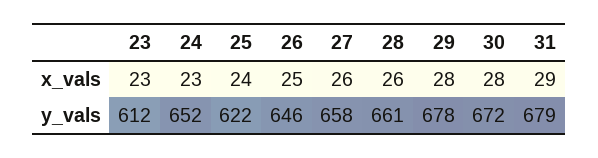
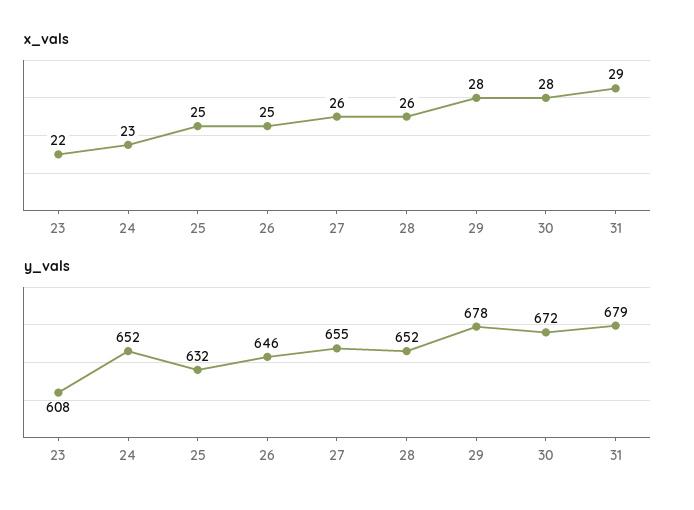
x_vals, 23: 23 -> 22
x_vals, 25: 24 -> 25
y_vals, 23: 612 -> 608
y_vals, 25: 622 -> 632
y_vals, 27: 658 -> 655
y_vals, 28: 661 -> 652

